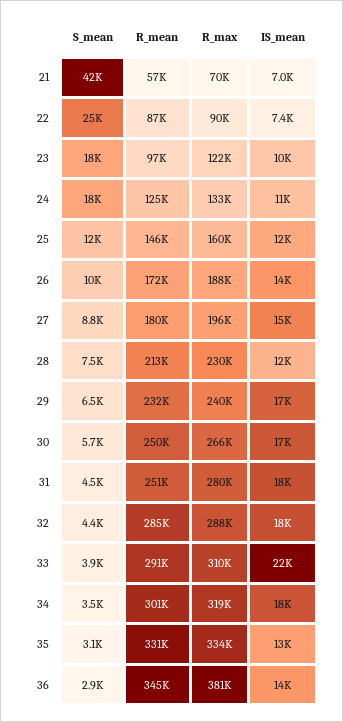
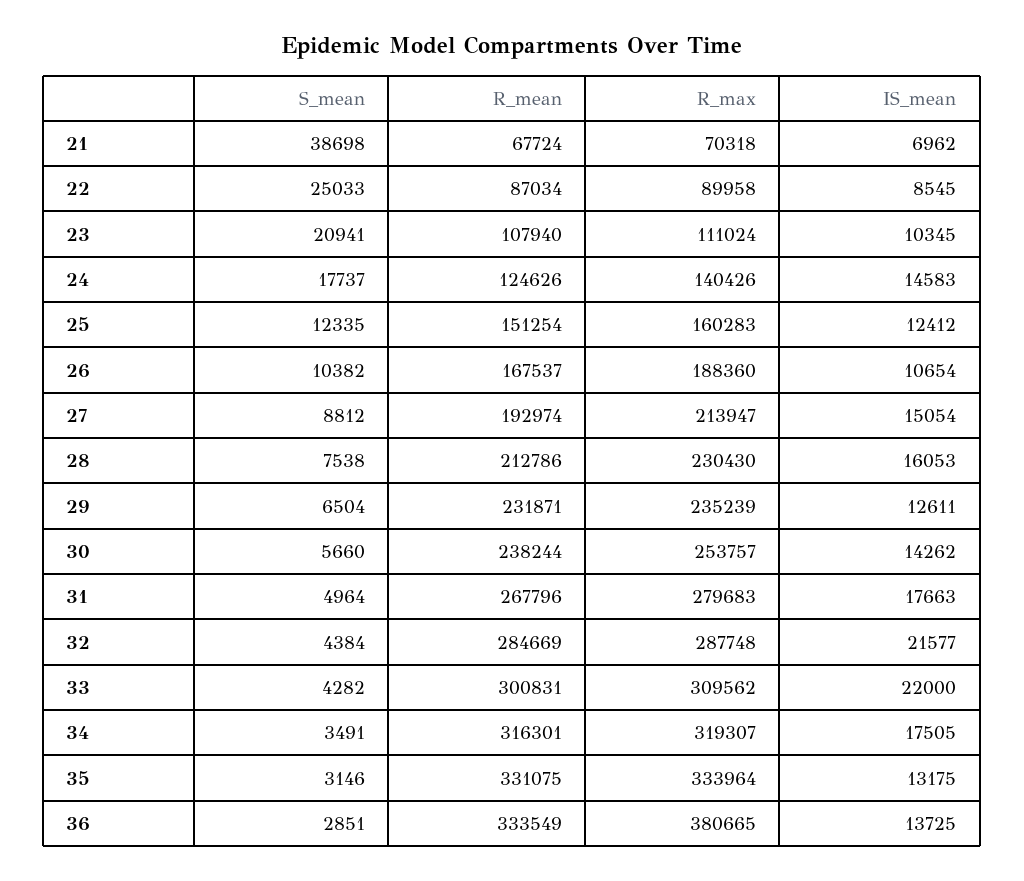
S_mean, 21: 42000 -> 38698
R_mean, 21: 57000 -> 67724
IS_mean, 22: 7400 -> 8545
S_mean, 23: 18000 -> 20941
R_mean, 23: 97000 -> 107940
R_max, 23: 122000 -> 111024
R_max, 24: 133000 -> 140426
IS_mean, 24: 11000 -> 14583
R_mean, 25: 146000 -> 151254
R_mean, 26: 172000 -> 167537
IS_mean, 26: 14000 -> 10654
R_mean, 27: 180000 -> 192974
R_max, 27: 196000 -> 213947
IS_mean, 28: 12000 -> 16053
R_max, 29: 240000 -> 235239
IS_mean, 29: 17000 -> 12611
R_mean, 30: 250000 -> 238244
R_max, 30: 266000 -> 253757
IS_mean, 30: 17000 -> 14262
S_mean, 31: 4500 -> 4964
R_mean, 31: 251000 -> 267796
IS_mean, 32: 18000 -> 21577
S_mean, 33: 3900 -> 4282
R_mean, 33: 291000 -> 300831
R_mean, 34: 301000 -> 316301
R_mean, 36: 345000 -> 333549

